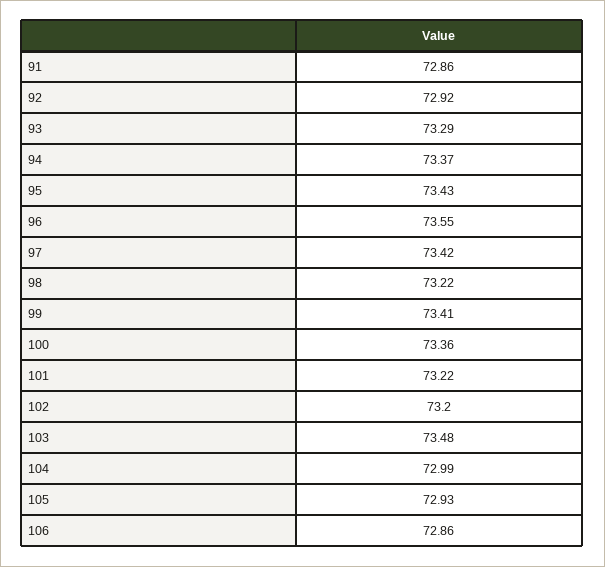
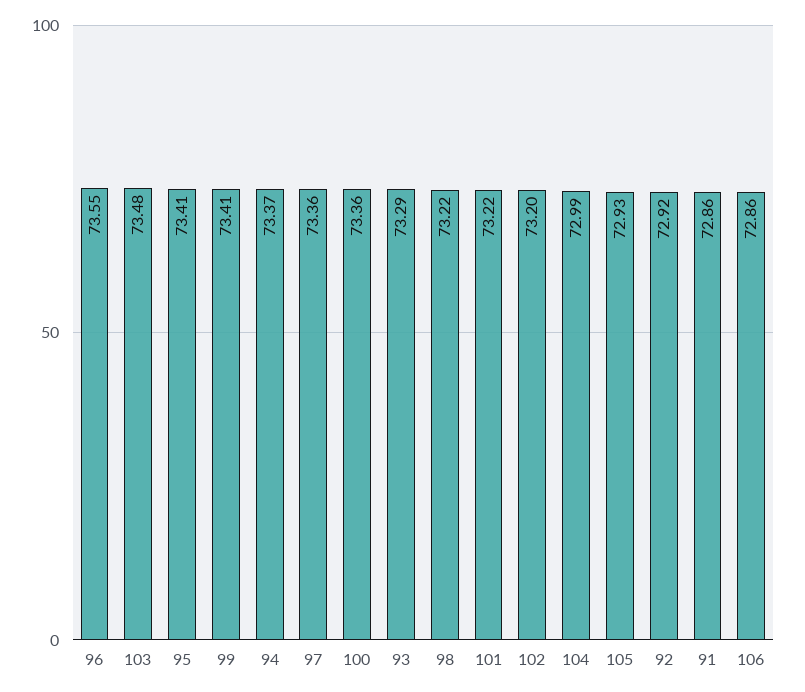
95: 73.43 -> 73.41
97: 73.42 -> 73.36

